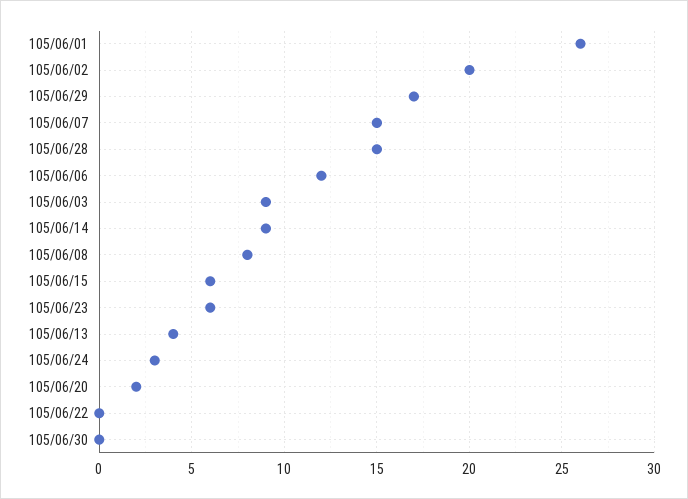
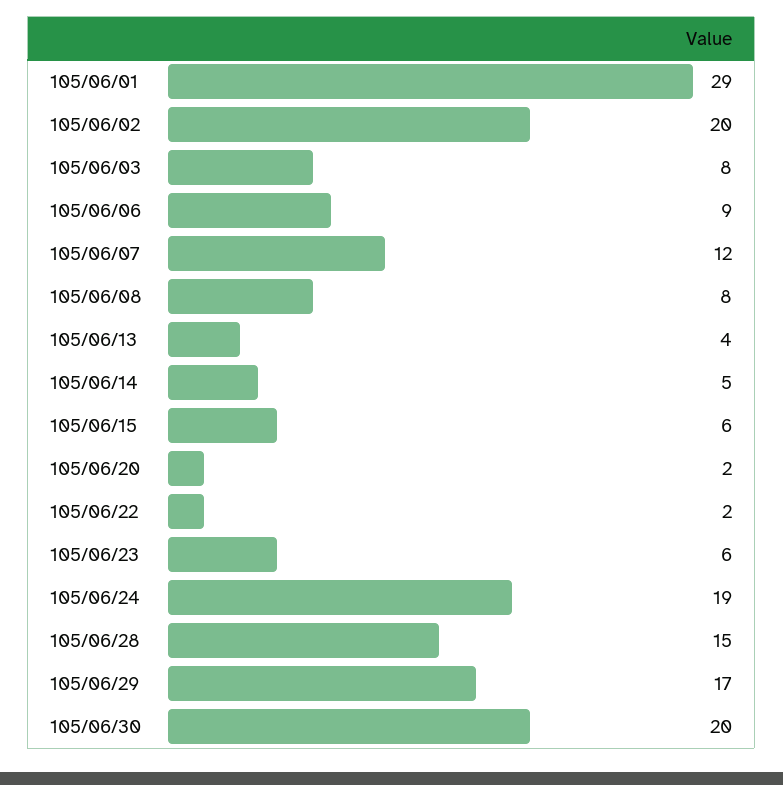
105/06/01: 26 -> 29
105/06/07: 15 -> 12
105/06/06: 12 -> 9
105/06/03: 9 -> 8
105/06/14: 9 -> 5
105/06/24: 3 -> 19
105/06/22: 0 -> 2
105/06/30: 0 -> 20

